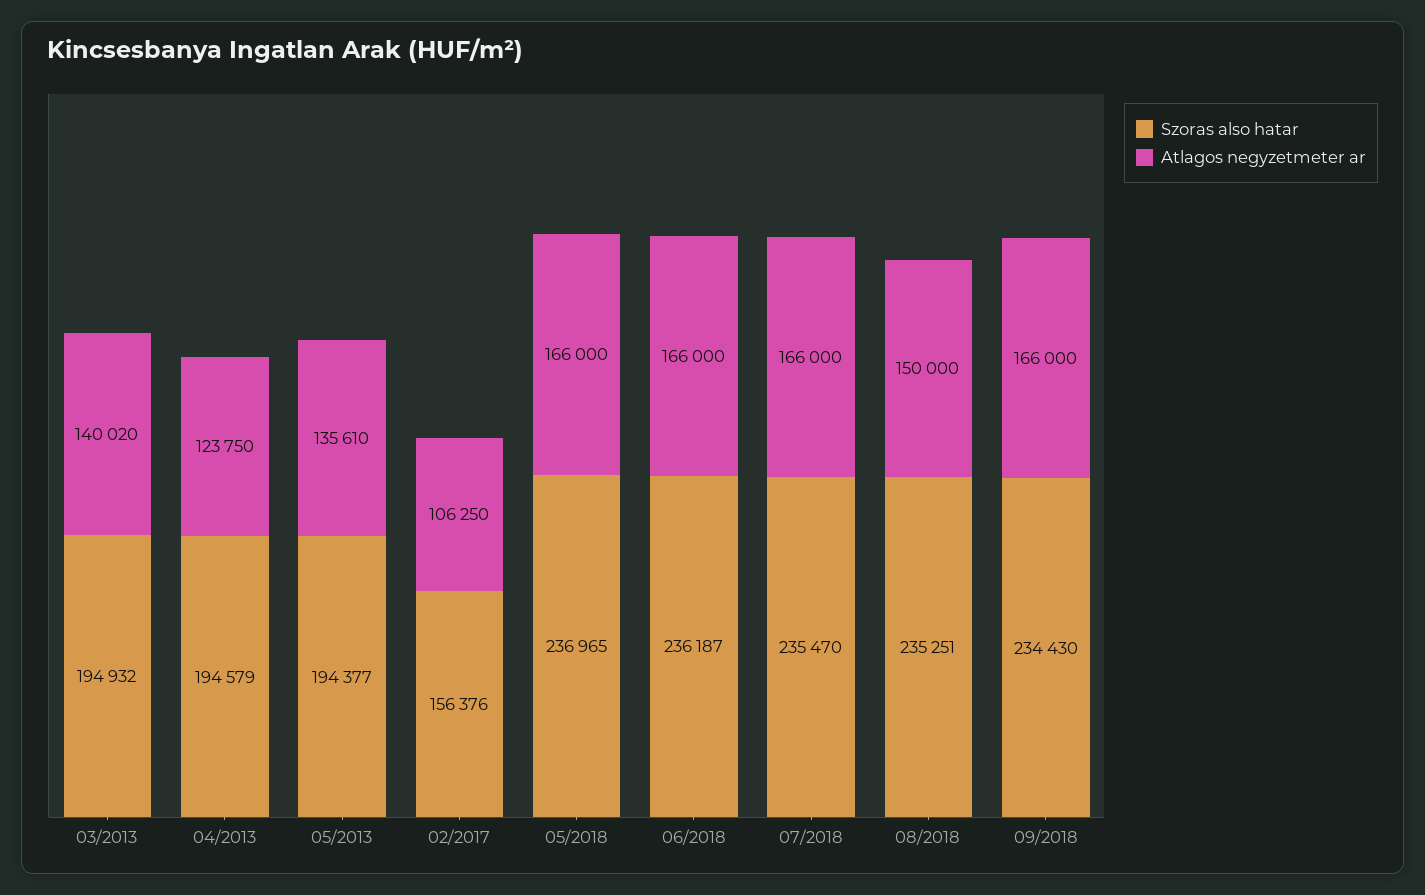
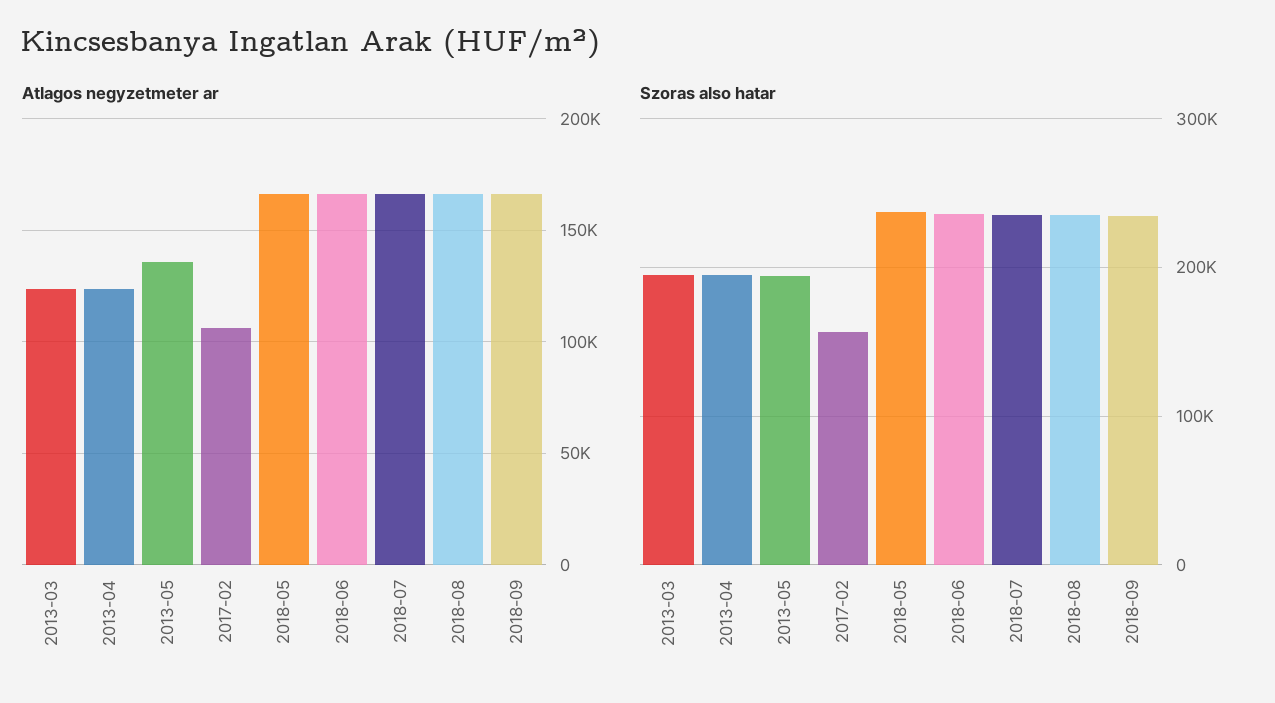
Atlagos negyzetmeter ar, 03/2013: 140020 -> 125000
Atlagos negyzetmeter ar, 08/2018: 150000 -> 165000

